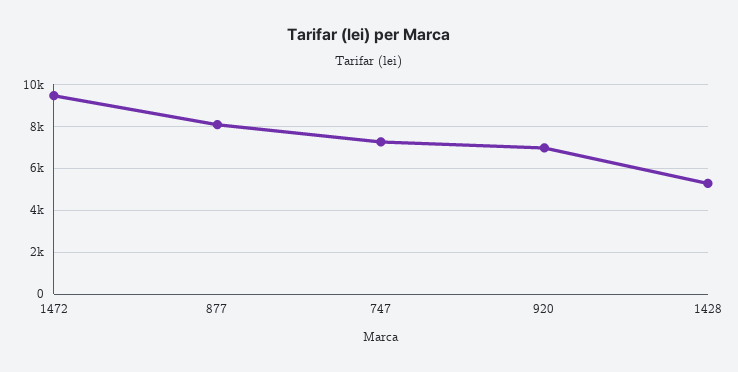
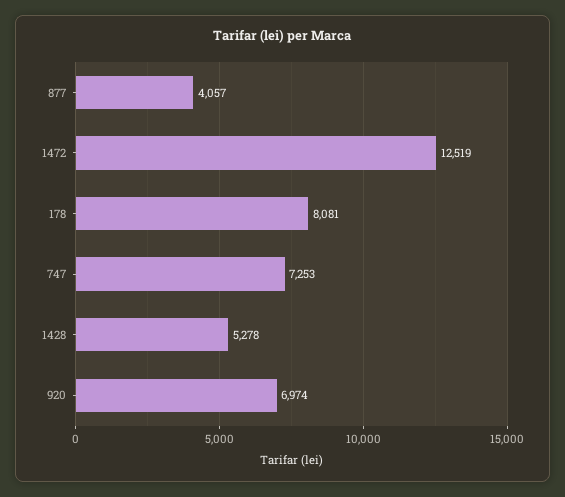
1472: 9500 -> 12519
877: 8000 -> 4057
178: none -> 8081

